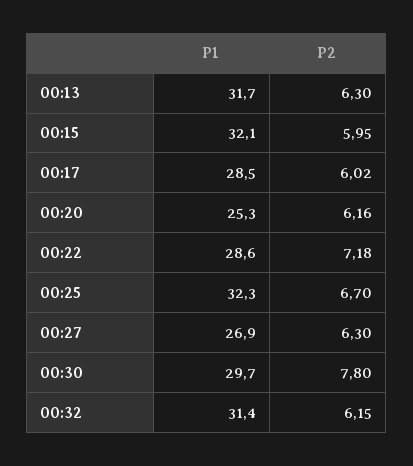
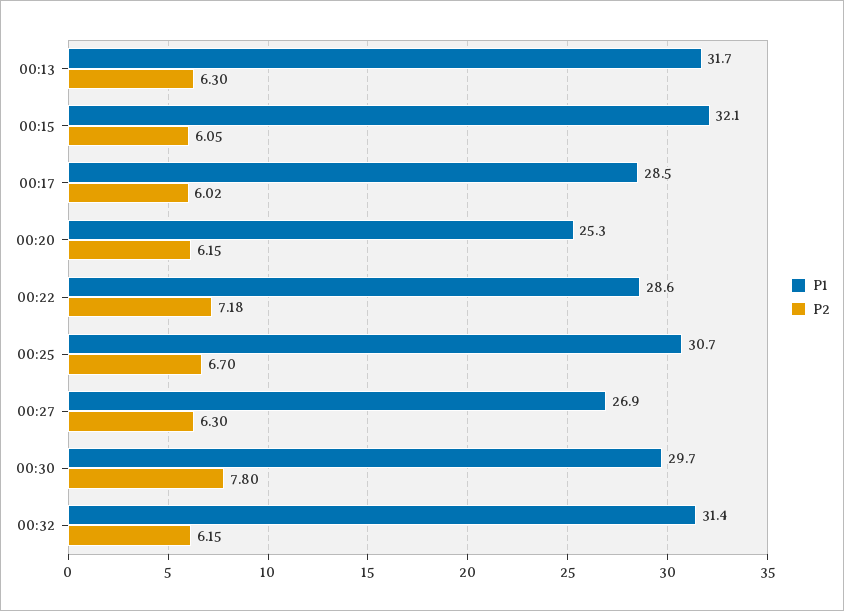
P2, 00:15: 5.95 -> 6.05
P2, 00:20: 6.16 -> 6.15
P1, 00:25: 32.3 -> 30.7

